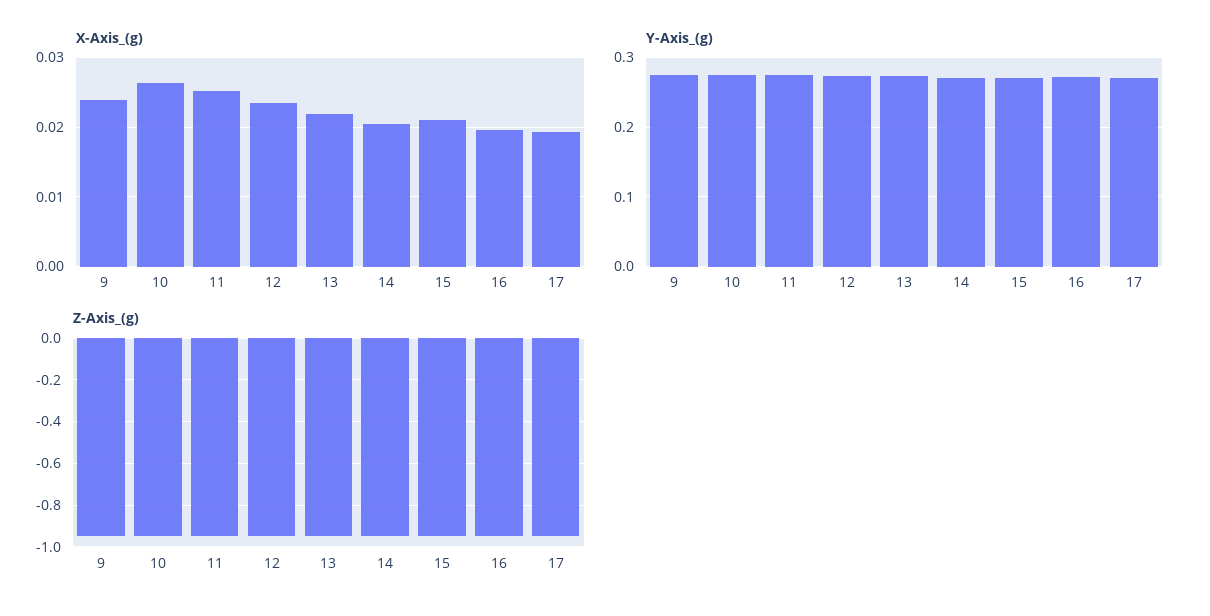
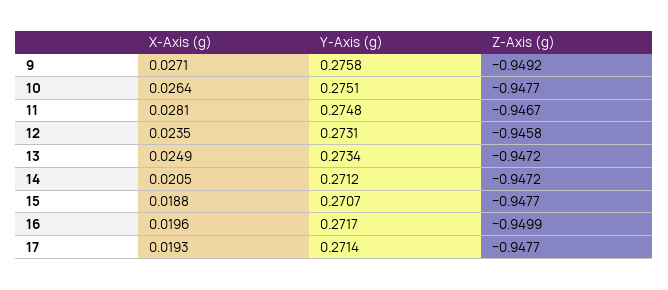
X-Axis_(g), 9: 0.024 -> 0.0271
X-Axis_(g), 11: 0.025 -> 0.0281
X-Axis_(g), 13: 0.022 -> 0.0249
X-Axis_(g), 15: 0.021 -> 0.0188

